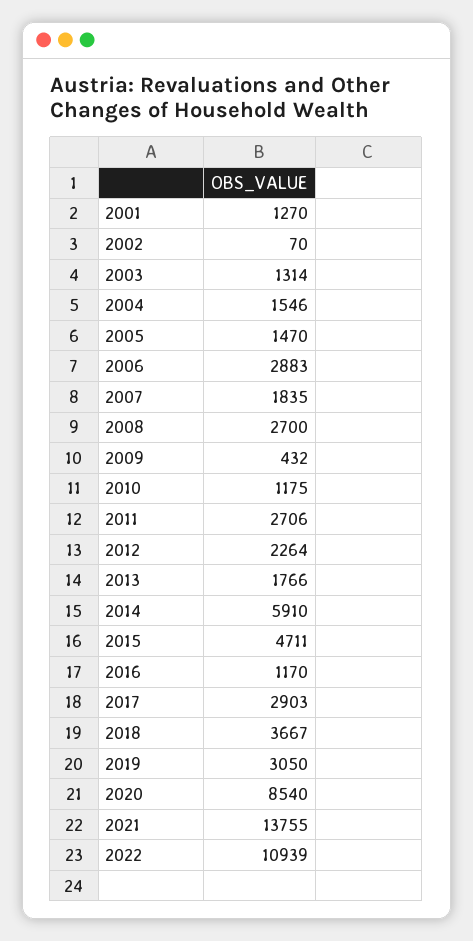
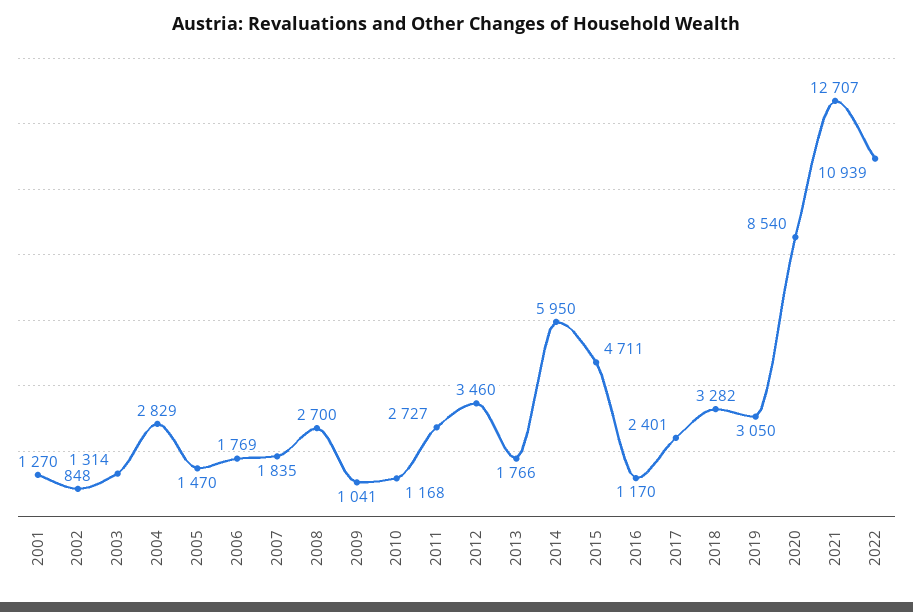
2002: 70 -> 848
2004: 1546 -> 2829
2006: 2883 -> 1769
2009: 432 -> 1041
2010: 1175 -> 1168
2011: 2706 -> 2727
2012: 2264 -> 3460
2014: 5910 -> 5950
2017: 2903 -> 2401
2018: 3667 -> 3282
2021: 13755 -> 12707

